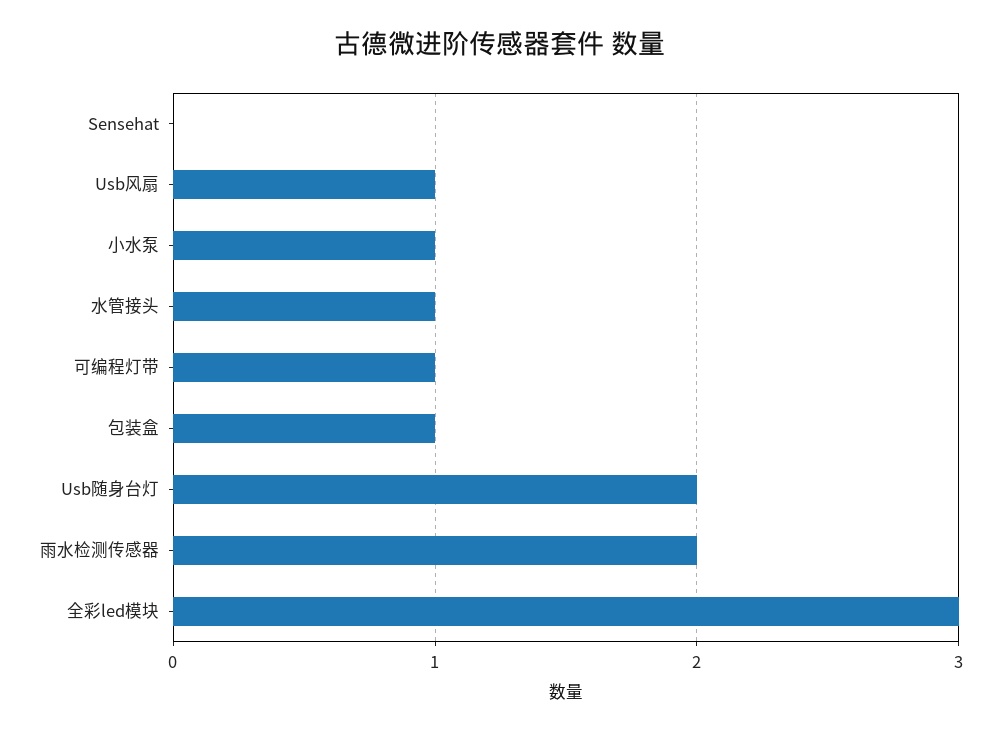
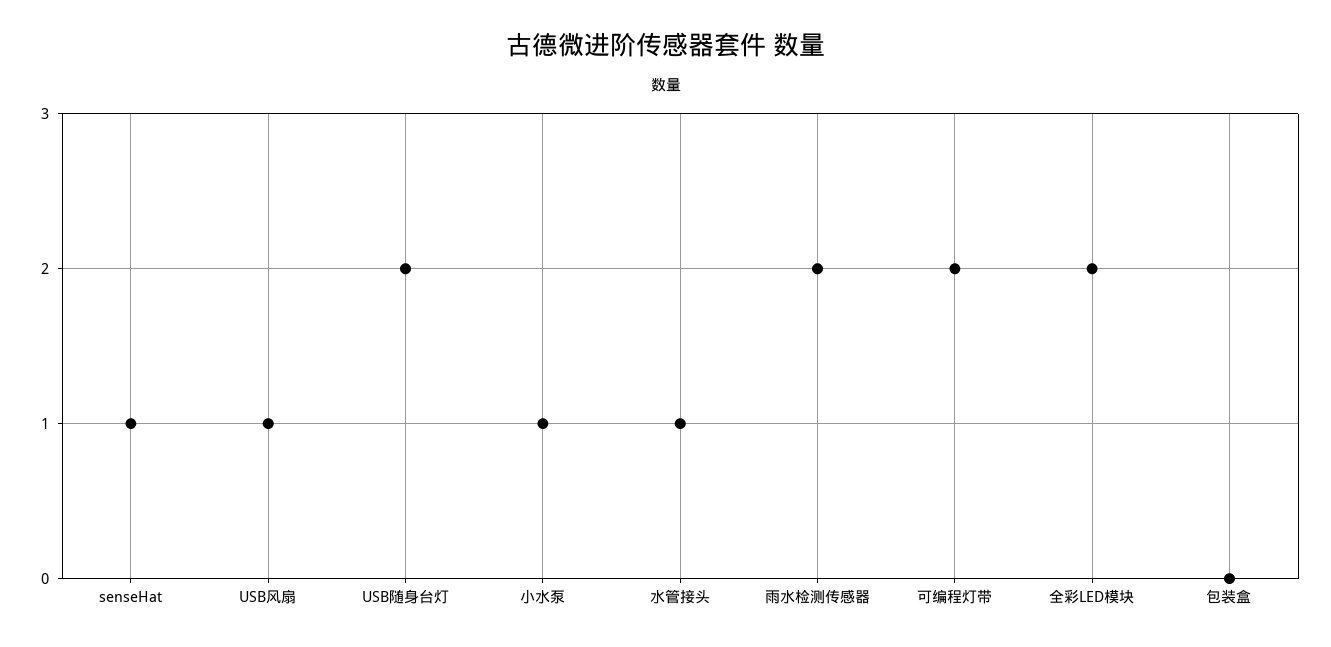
Sensehat: 0 -> 1
可编程灯带: 1 -> 2
包装盒: 1 -> 0
全彩led模块: 3 -> 2

